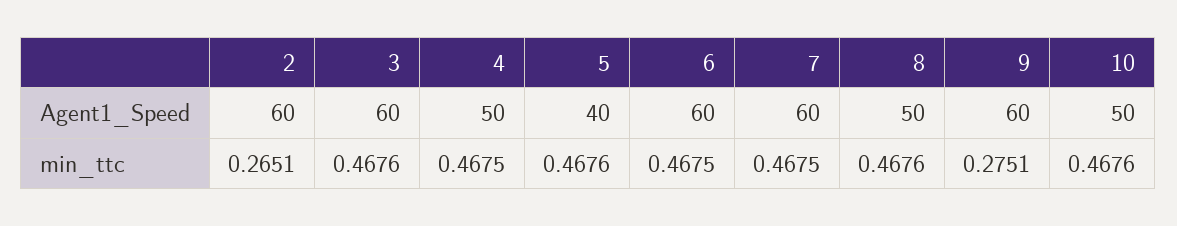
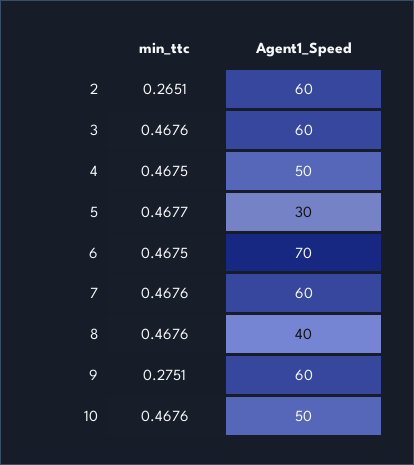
5, Agent1_Speed: 40 -> 30
6, Agent1_Speed: 60 -> 70
8, Agent1_Speed: 50 -> 40
5, min_ttc: 0.4676 -> 0.4677
7, min_ttc: 0.4675 -> 0.4676

